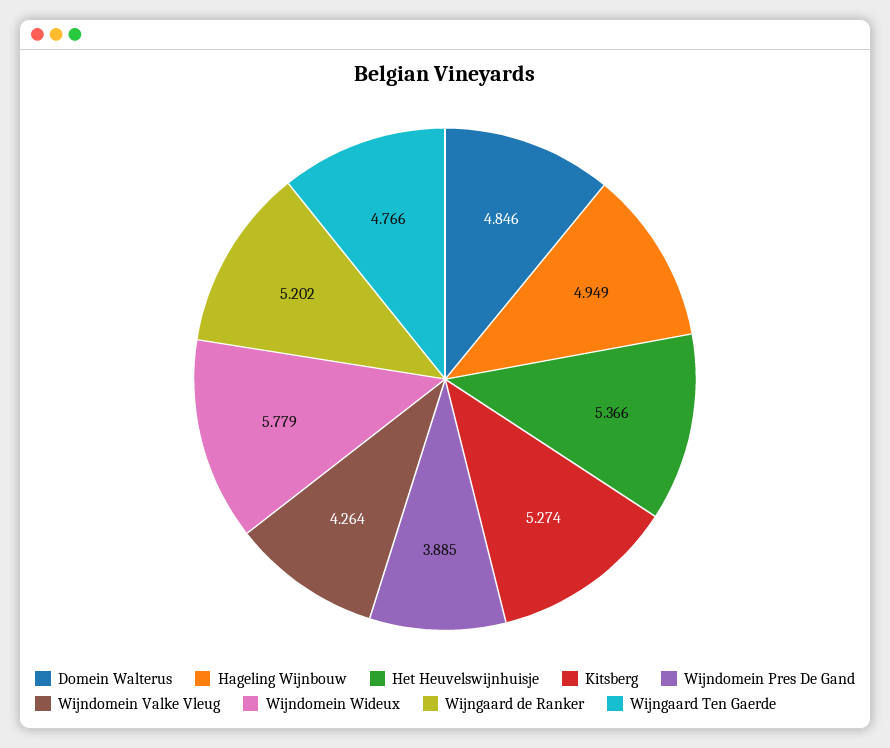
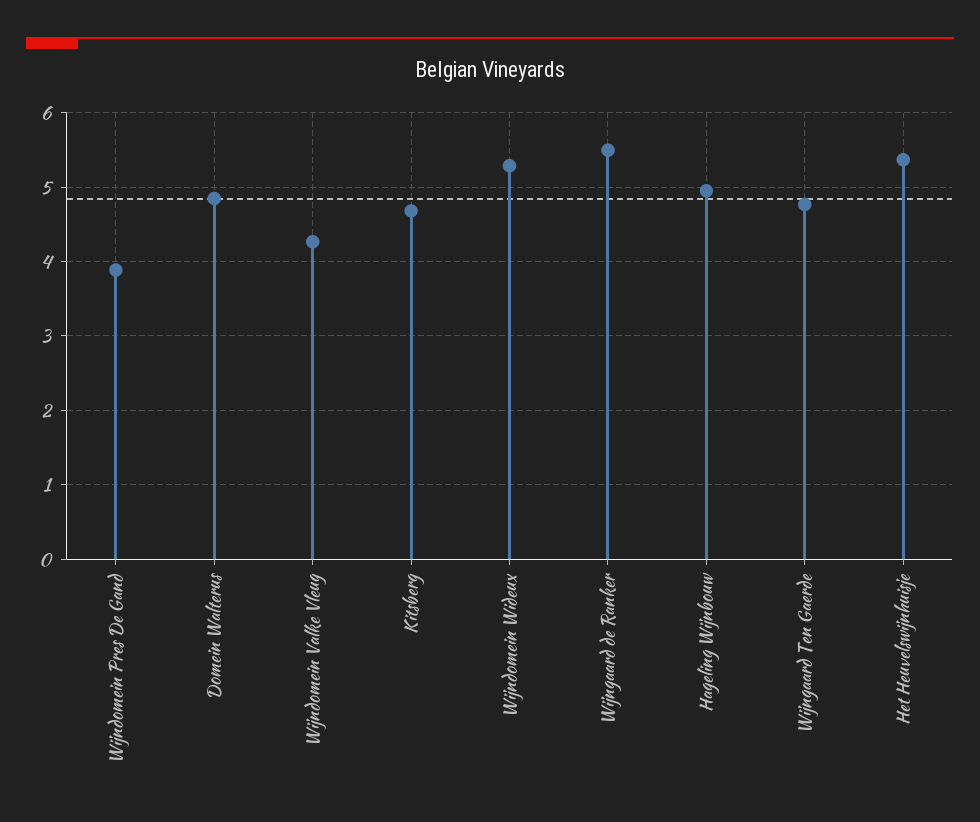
Kitsberg: 5.274 -> 4.7
Wijndomein Wideux: 5.779 -> 5.3
Wijngaard de Ranker: 5.202 -> 5.5

